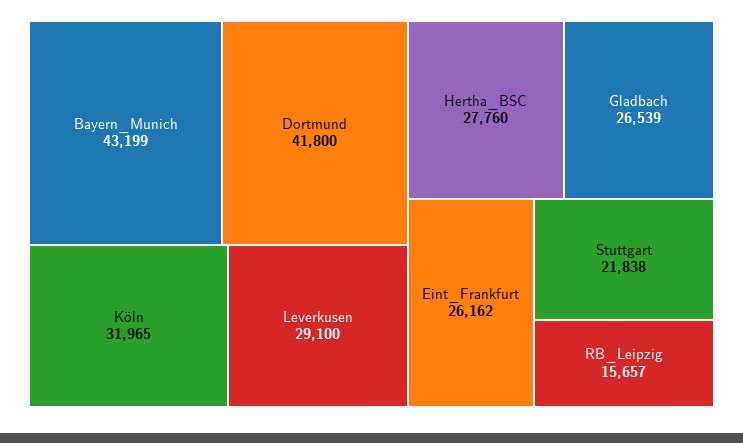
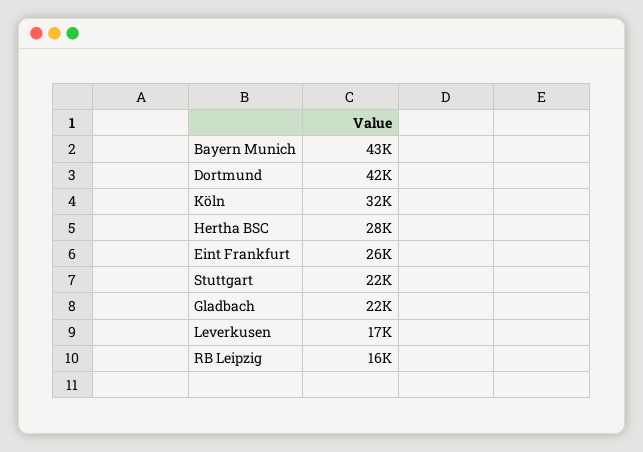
Leverkusen: 29100 -> 17000
Gladbach: 26539 -> 22000

